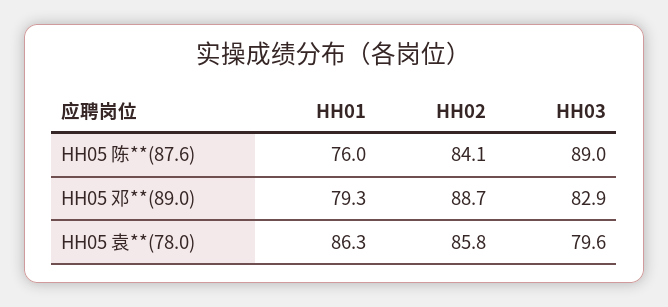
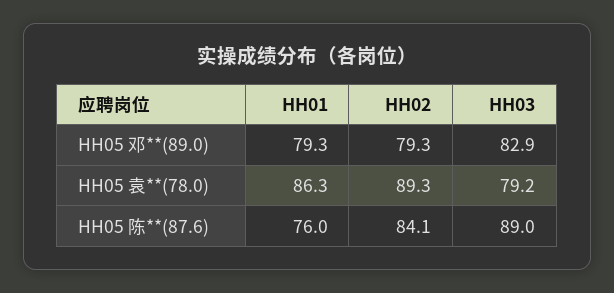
HH02, HH05 邓**(89.0): 88.7 -> 79.3
HH02, HH05 袁**(78.0): 85.8 -> 89.3
HH03, HH05 袁**(78.0): 79.6 -> 79.2

